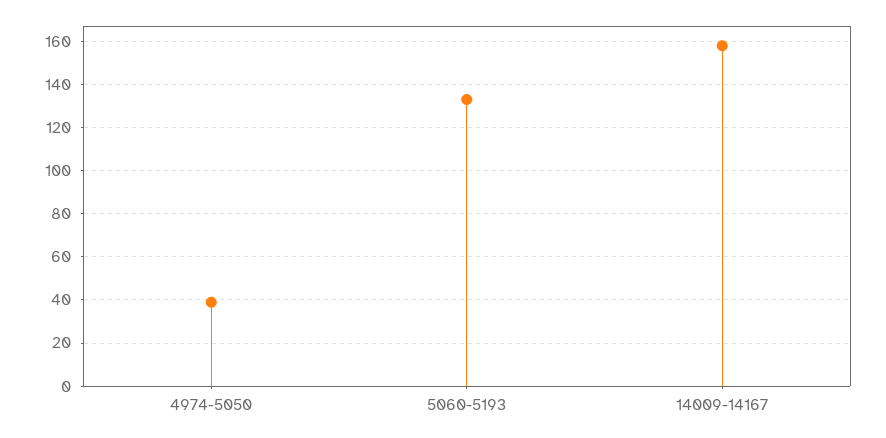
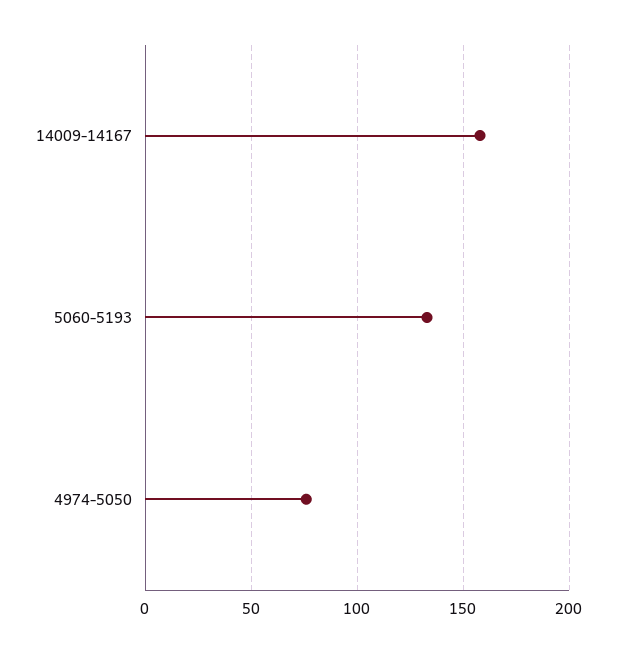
4974-5050: 40 -> 75

